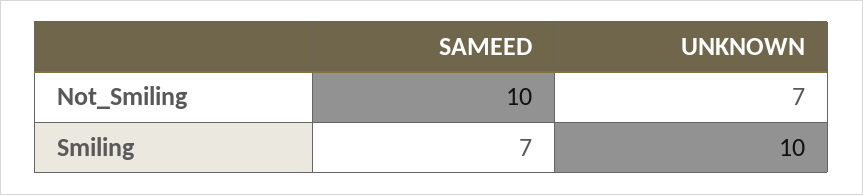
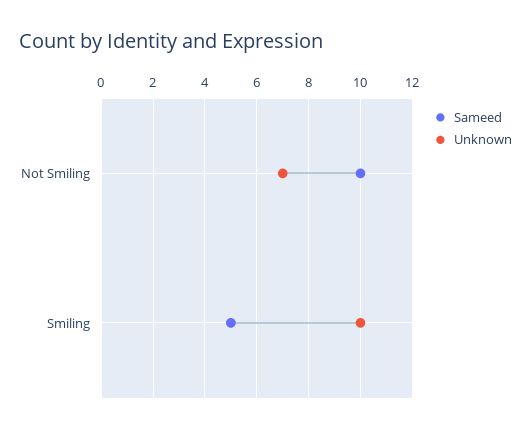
SAMEED, Smiling: 7 -> 5

